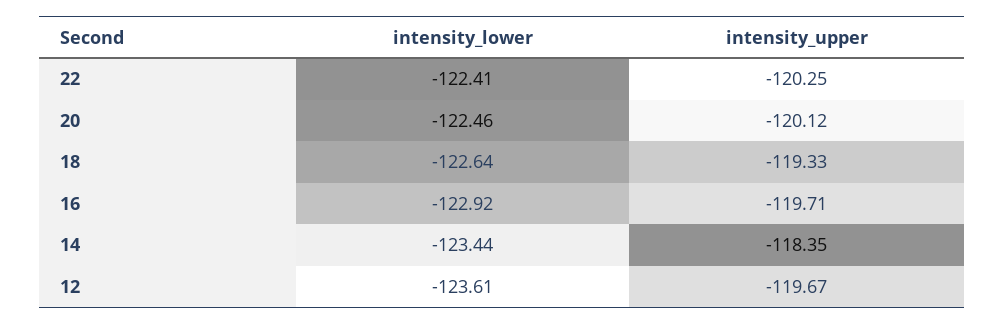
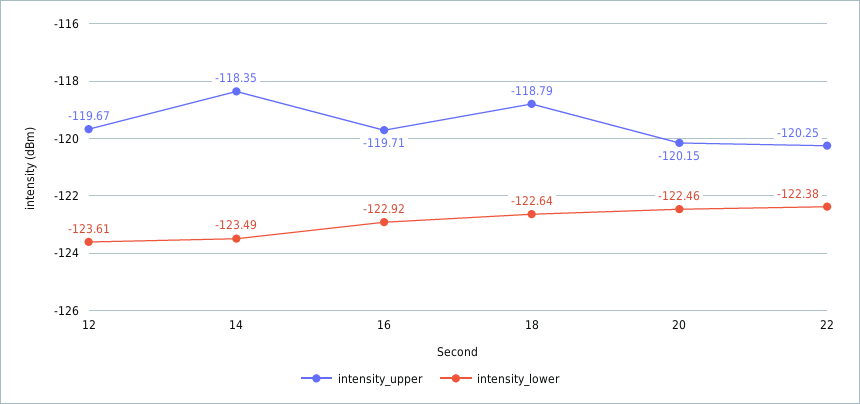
intensity_lower, 22: -122.41 -> -122.38
intensity_upper, 20: -120.12 -> -120.15
intensity_upper, 18: -119.33 -> -118.79
intensity_lower, 14: -123.44 -> -123.49

